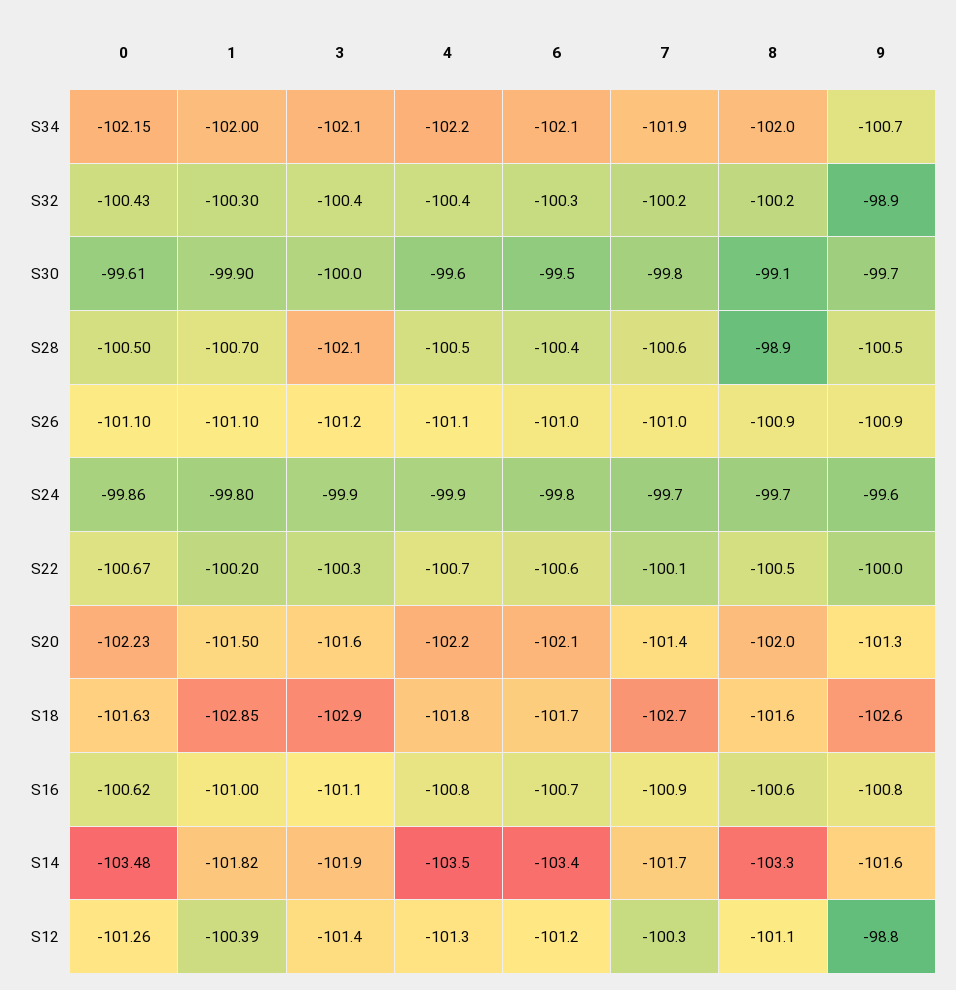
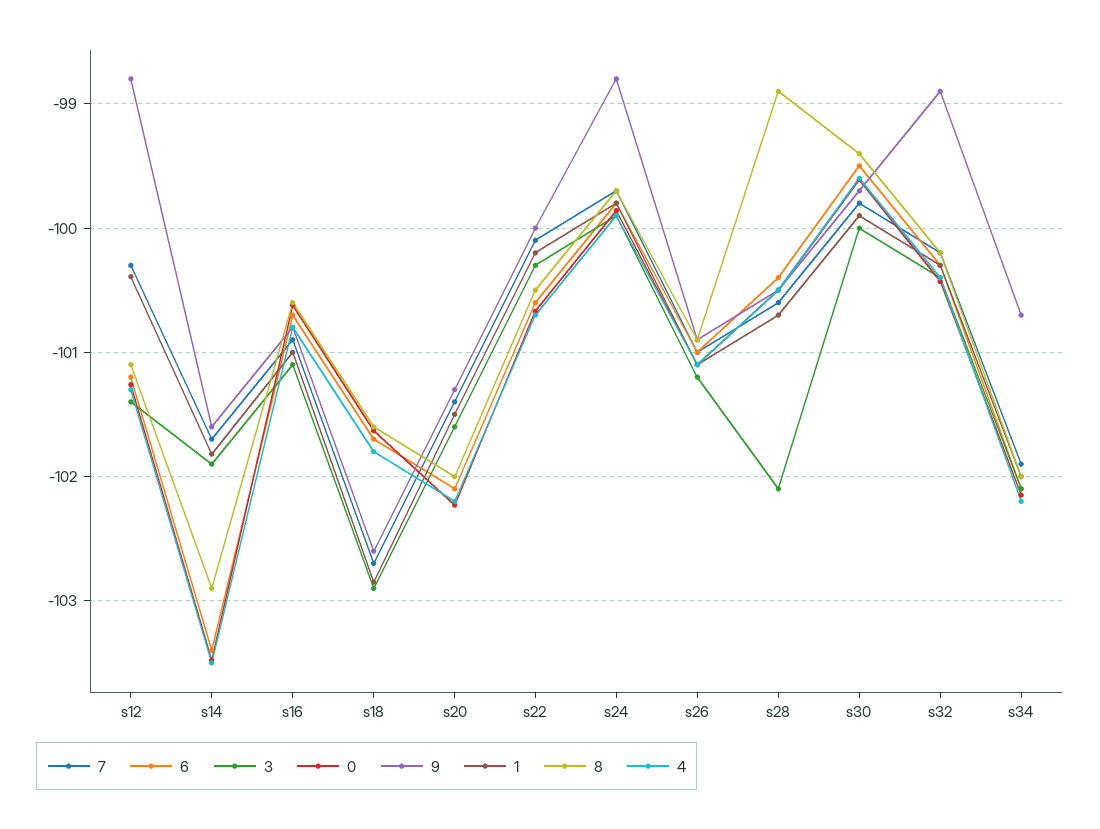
8, S30: -99.1 -> -99.4
9, S24: -99.6 -> -98.8
8, S14: -103.3 -> -102.9

